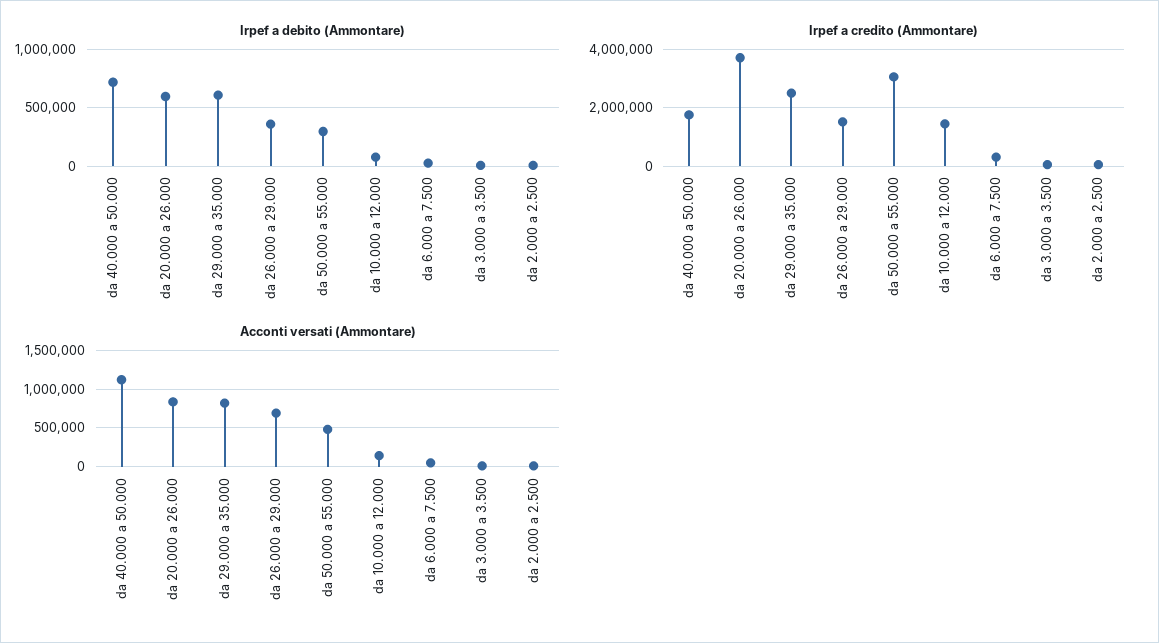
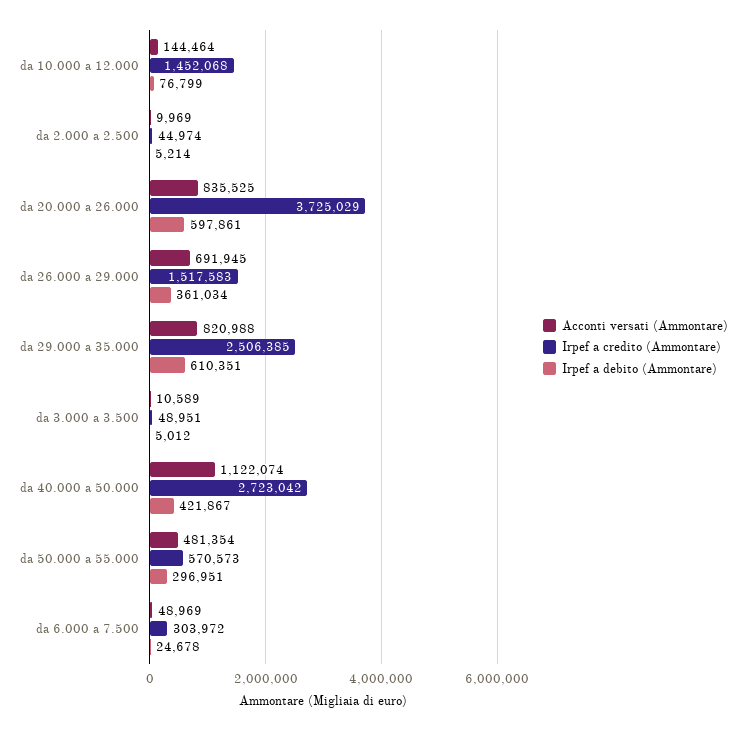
Irpef a debito (Ammontare), da 40.000 a 50.000: 700000 -> 421867
Irpef a credito (Ammontare), da 40.000 a 50.000: 1750000 -> 2723042
Irpef a credito (Ammontare), da 50.000 a 55.000: 3000000 -> 570573

